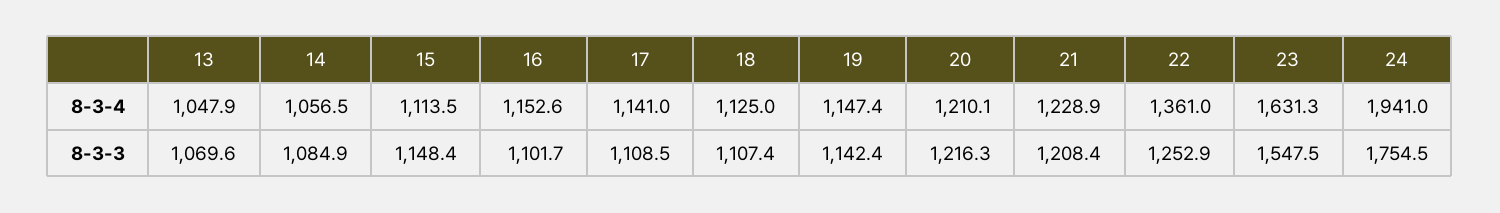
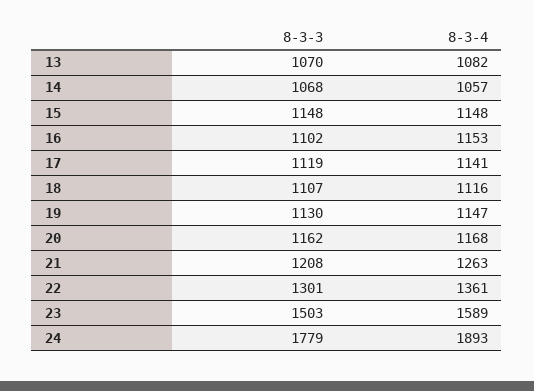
13, 8-3-4: 1047.9 -> 1082
15, 8-3-4: 1113.5 -> 1148
18, 8-3-4: 1125 -> 1116
20, 8-3-4: 1210.1 -> 1168
21, 8-3-4: 1228.9 -> 1263
23, 8-3-4: 1631.3 -> 1589
24, 8-3-4: 1941 -> 1893
14, 8-3-3: 1084.9 -> 1068
17, 8-3-3: 1108.5 -> 1119
19, 8-3-3: 1142.4 -> 1130
20, 8-3-3: 1216.3 -> 1162
22, 8-3-3: 1252.9 -> 1301
23, 8-3-3: 1547.5 -> 1503
24, 8-3-3: 1754.5 -> 1779

